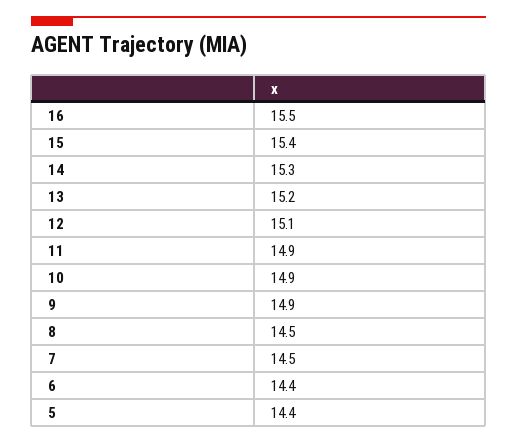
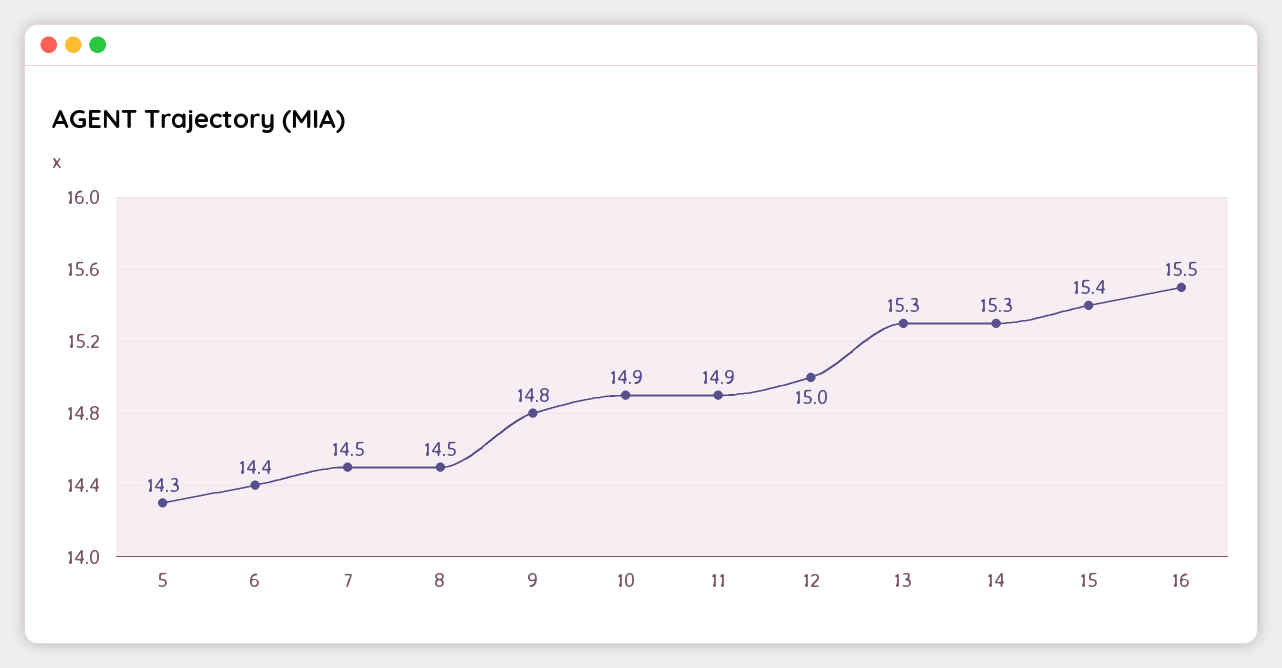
13: 15.2 -> 15.3
12: 15.1 -> 15
9: 14.9 -> 14.8
5: 14.4 -> 14.3

